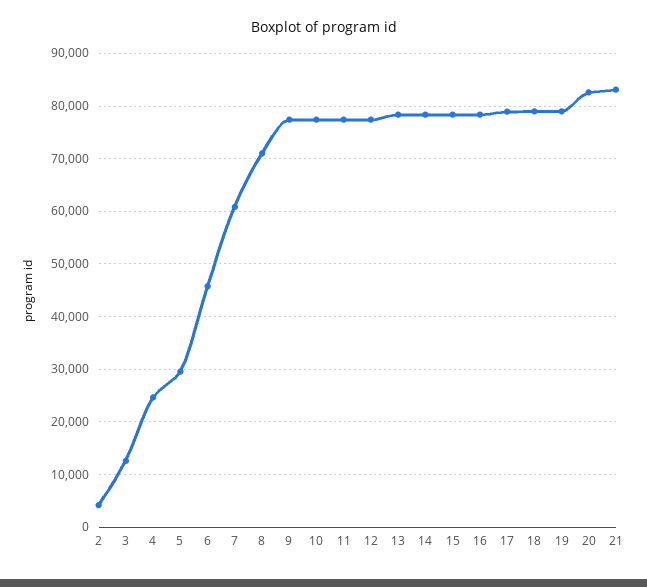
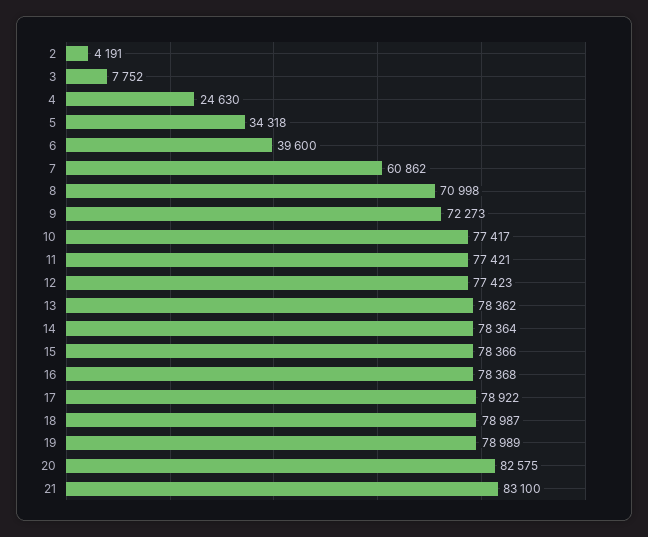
3: 12000 -> 7752
5: 30000 -> 34318
6: 46000 -> 39600
9: 78000 -> 72273

